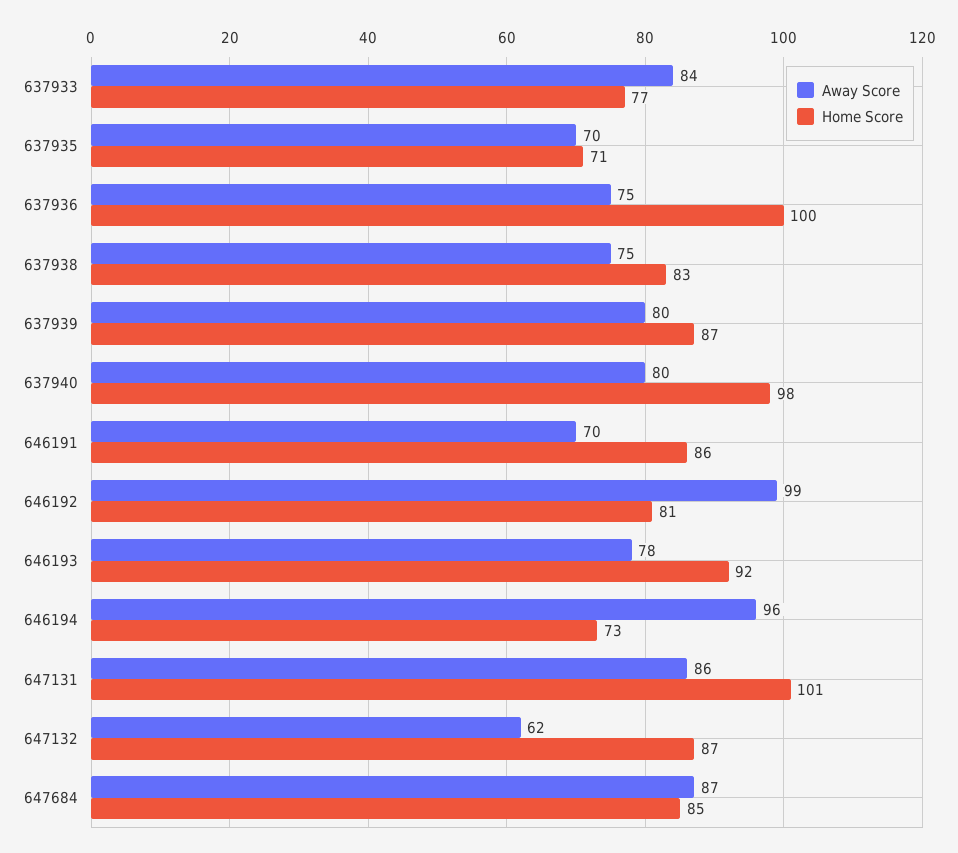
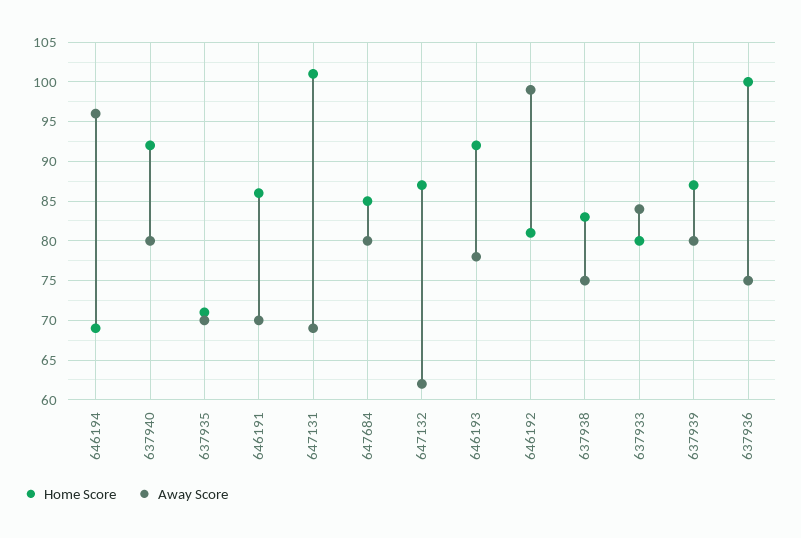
Home Score, 637933: 77 -> 80
Home Score, 637940: 98 -> 92
Home Score, 646194: 73 -> 69
Away Score, 647131: 86 -> 69
Away Score, 647684: 87 -> 80

